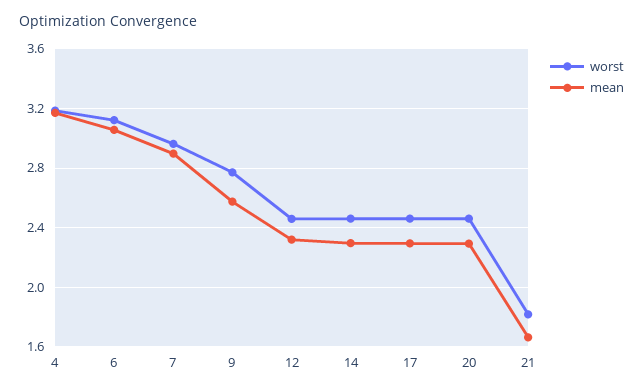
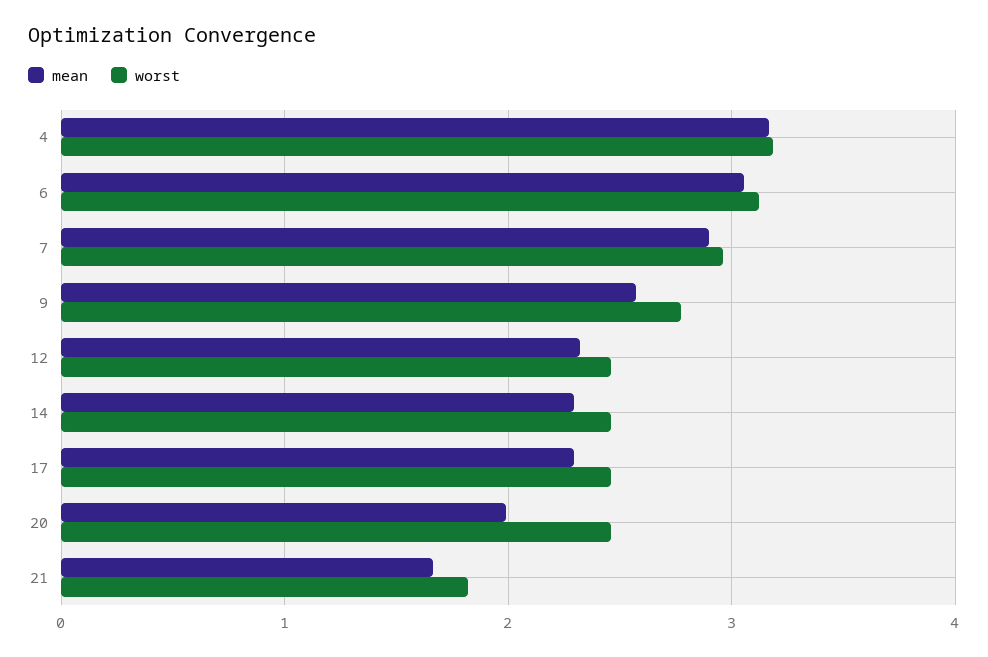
mean, 20: 2.3 -> 2

